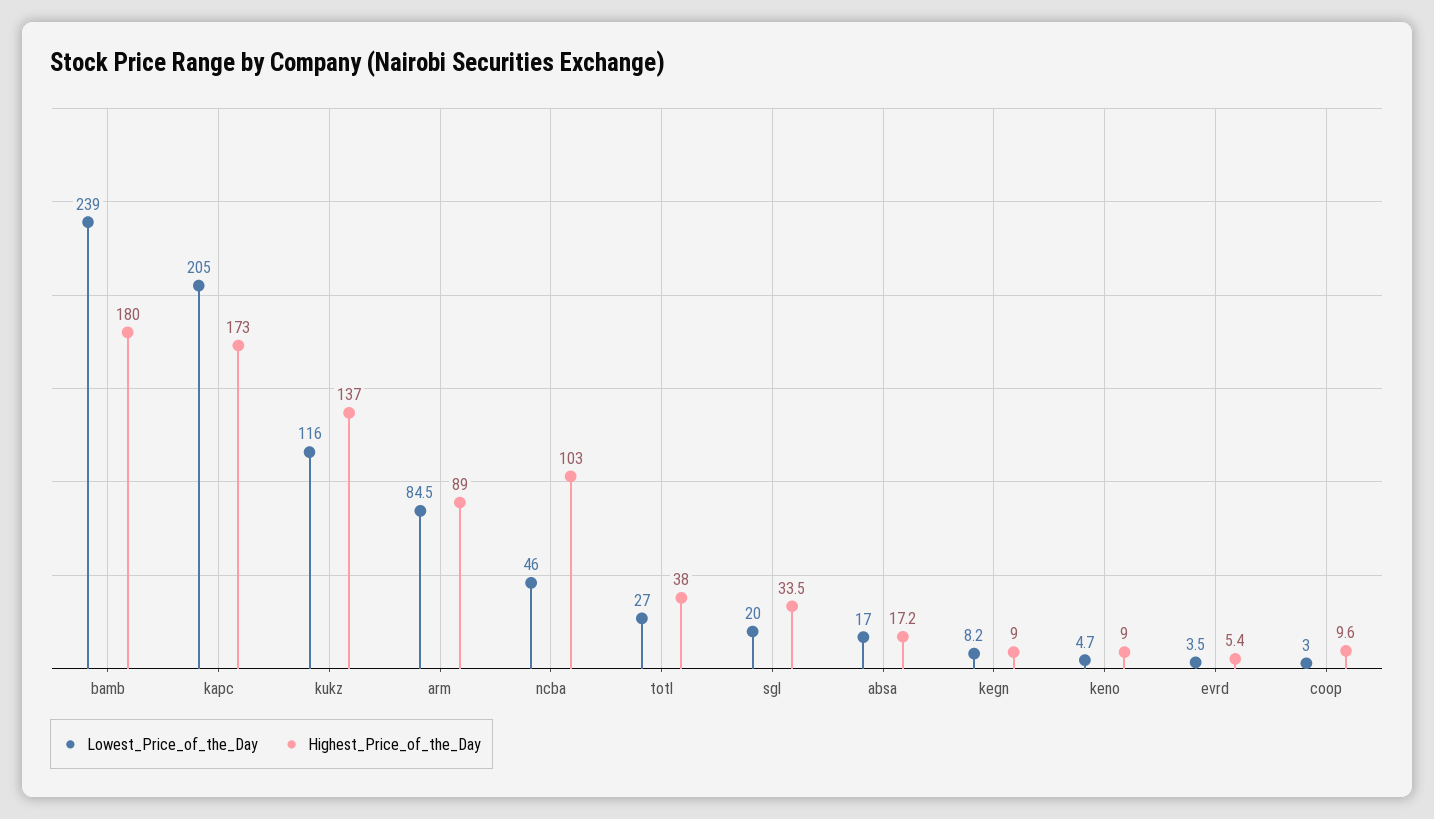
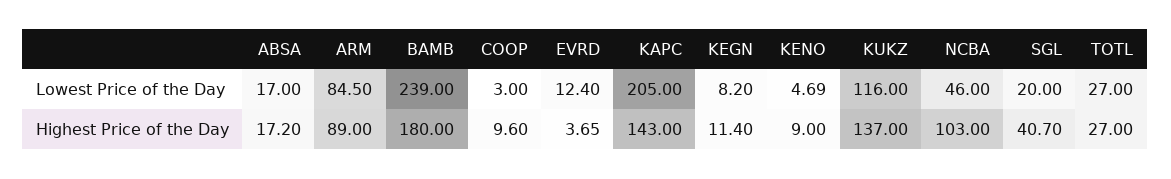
Highest_Price_of_the_Day, kapc: 173 -> 143
Highest_Price_of_the_Day, totl: 38 -> 27
Highest_Price_of_the_Day, sgl: 33.5 -> 40.7
Highest_Price_of_the_Day, kegn: 9 -> 11.4
Lowest_Price_of_the_Day, evrd: 3.5 -> 12.4
Highest_Price_of_the_Day, evrd: 5.4 -> 3.65

